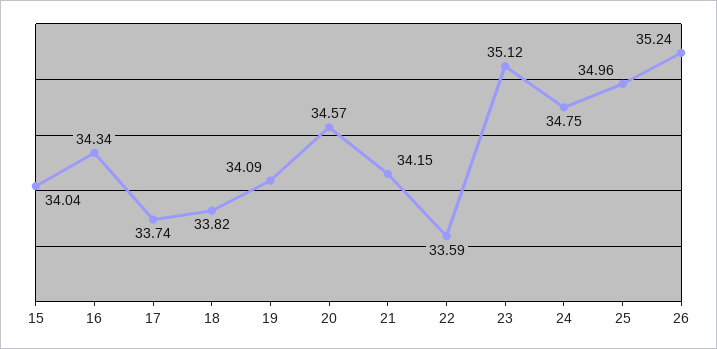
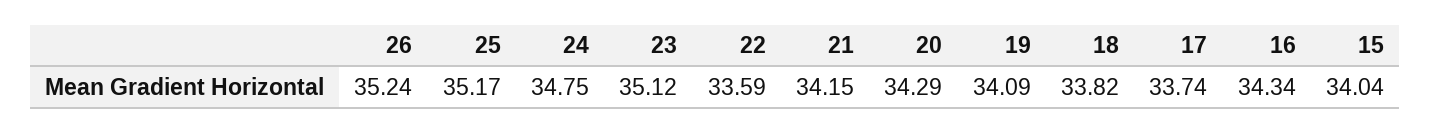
20: 34.57 -> 34.29
25: 34.96 -> 35.17

